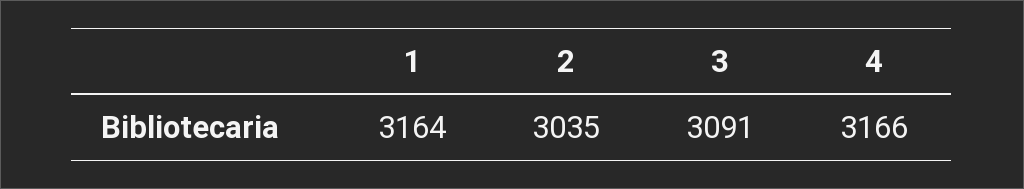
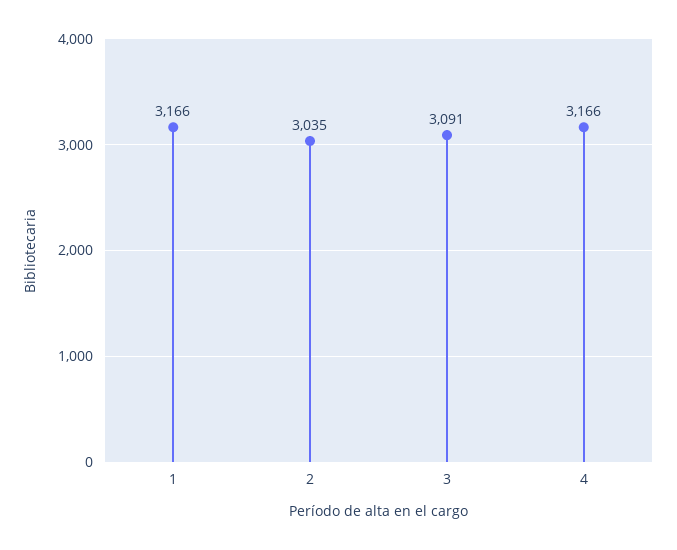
1: 3164 -> 3166

